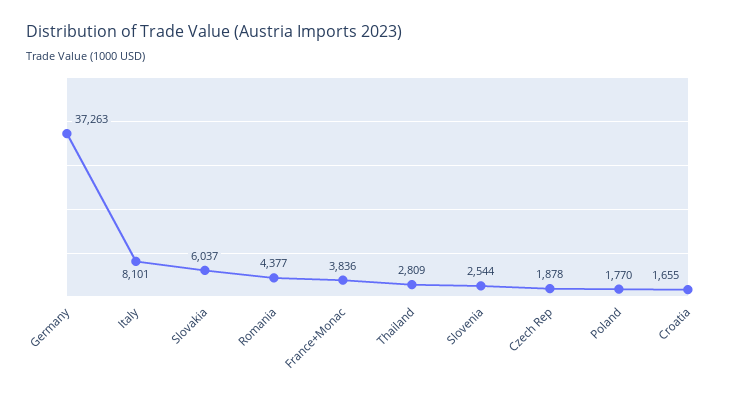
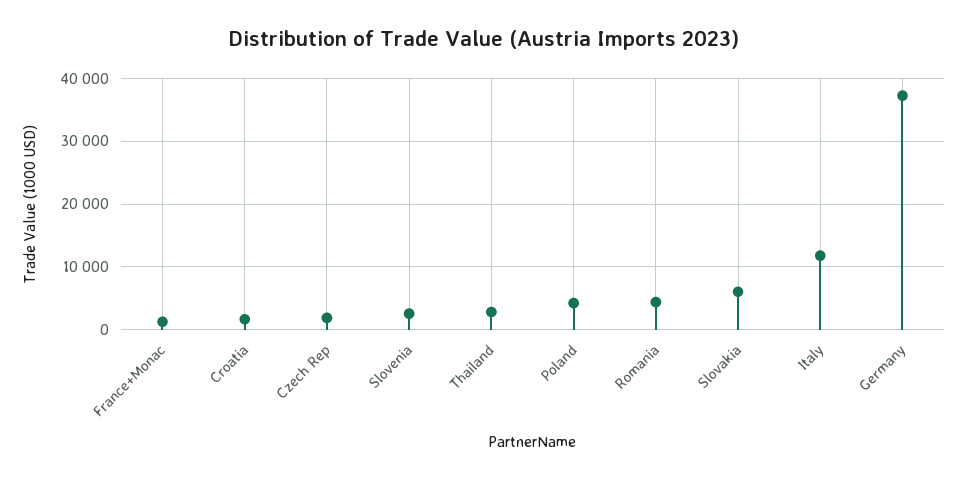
Italy: 8101 -> 12000
France+Monac: 3836 -> 1000
Poland: 1770 -> 4000

